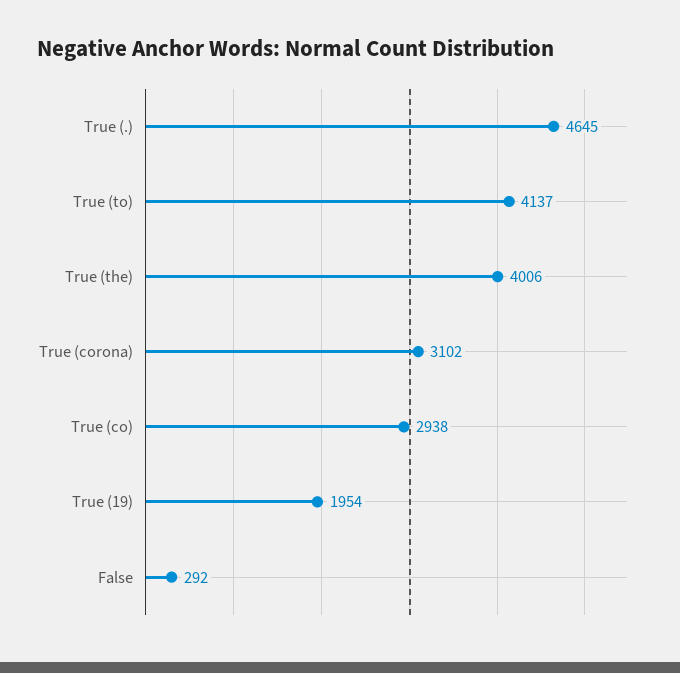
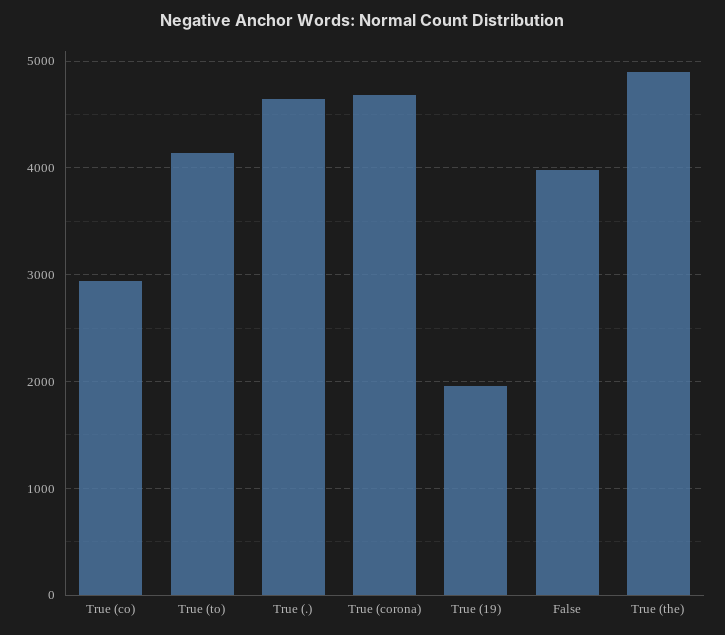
True (the): 4006 -> 4900
True (corona): 3102 -> 4700
False: 292 -> 4000

